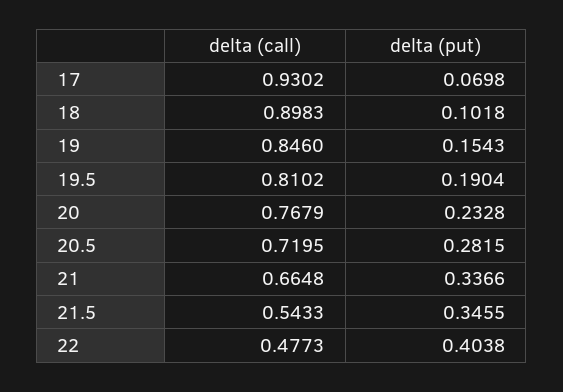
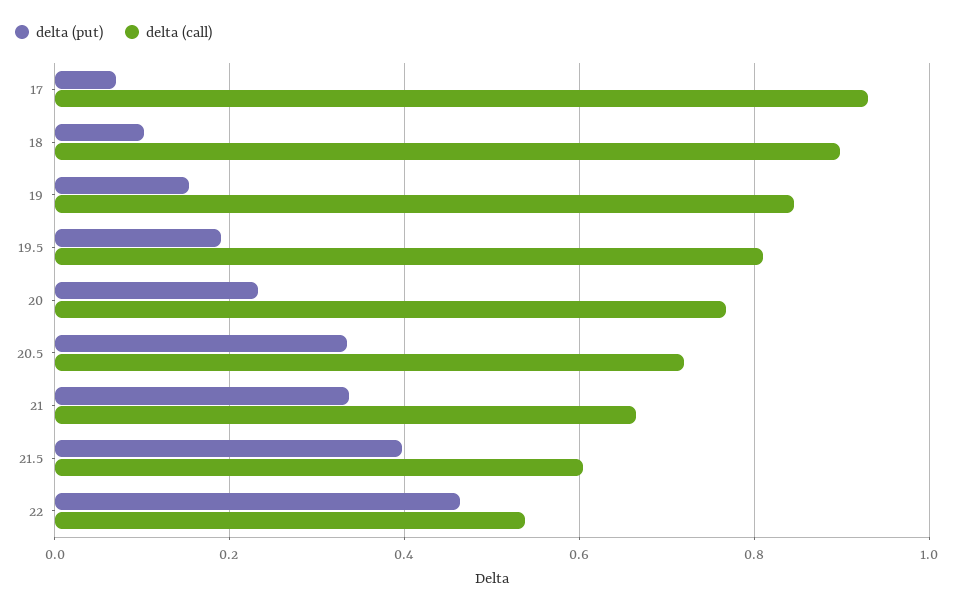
delta (put), 20.5: 0.2815 -> 0.34
delta (call), 21.5: 0.5433 -> 0.6
delta (put), 21.5: 0.3455 -> 0.4
delta (call), 22: 0.4773 -> 0.54
delta (put), 22: 0.4038 -> 0.46

